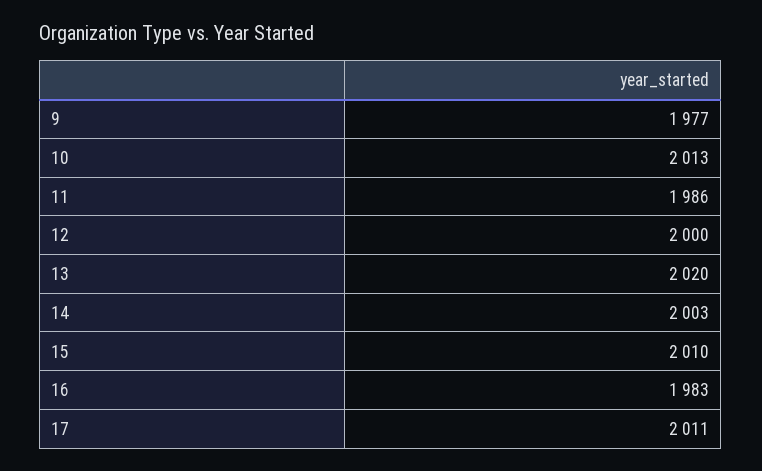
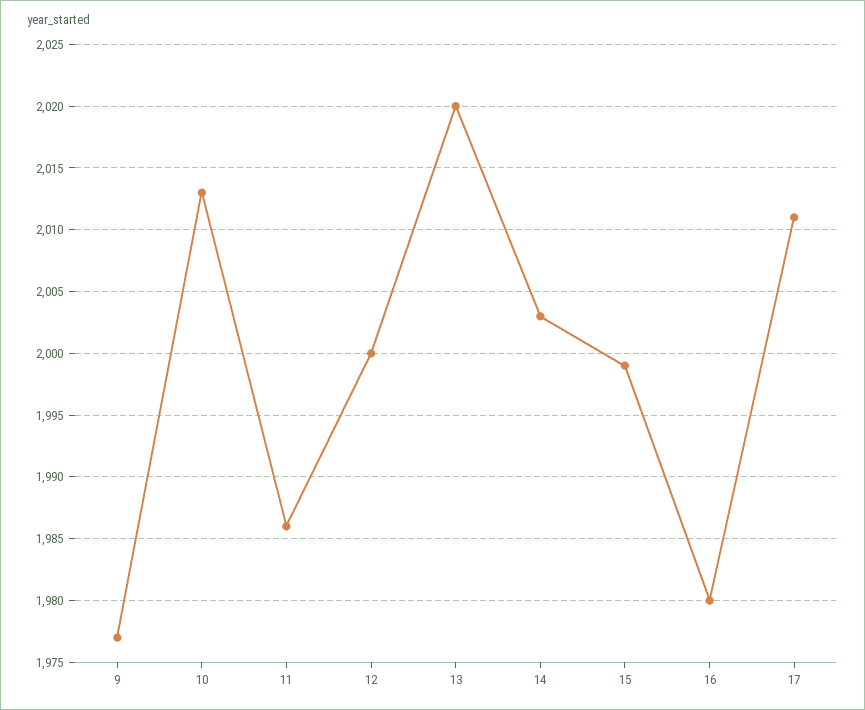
15: 2010 -> 1999
16: 1983 -> 1980

